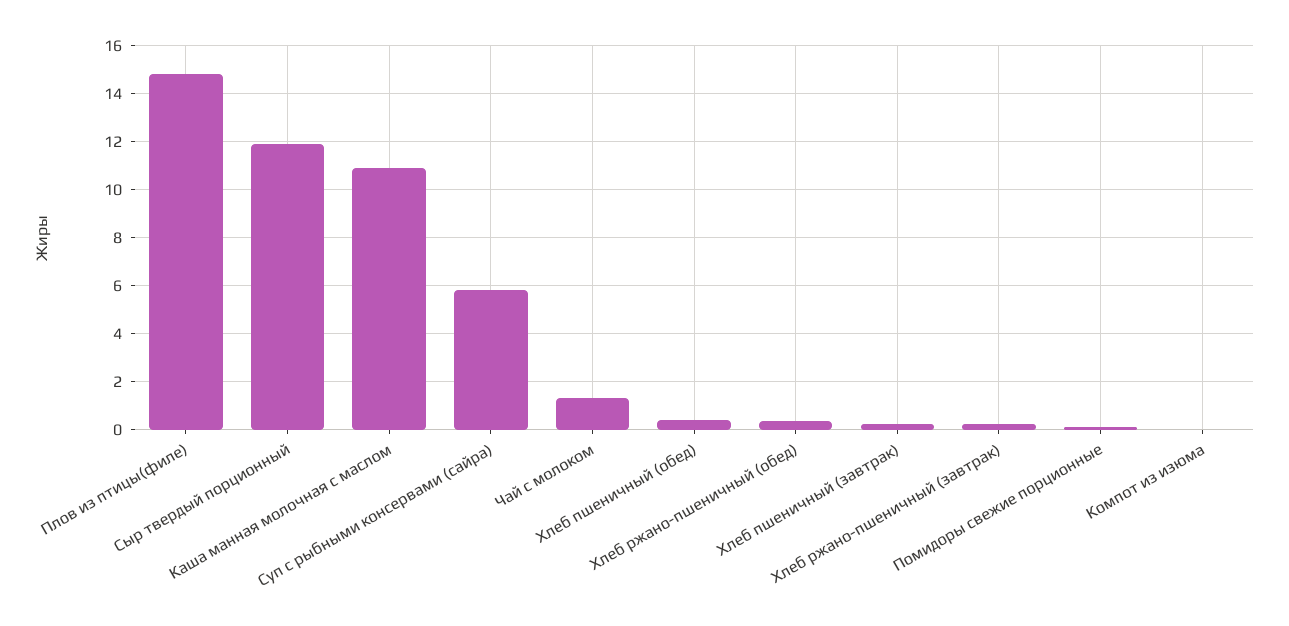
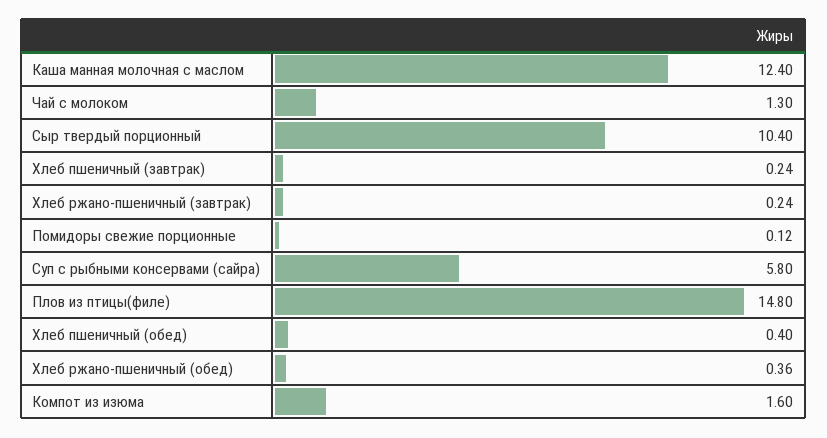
Сыр твердый порционный: 12 -> 10.4
Каша манная молочная с маслом: 11 -> 12.4
Компот из изюма: 0 -> 1.6

